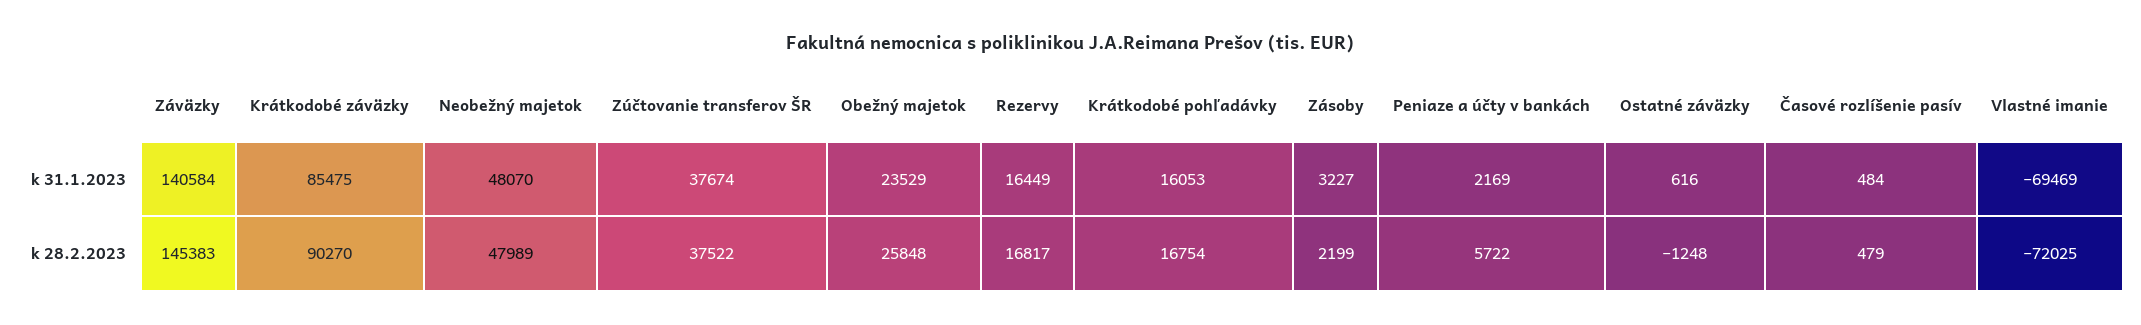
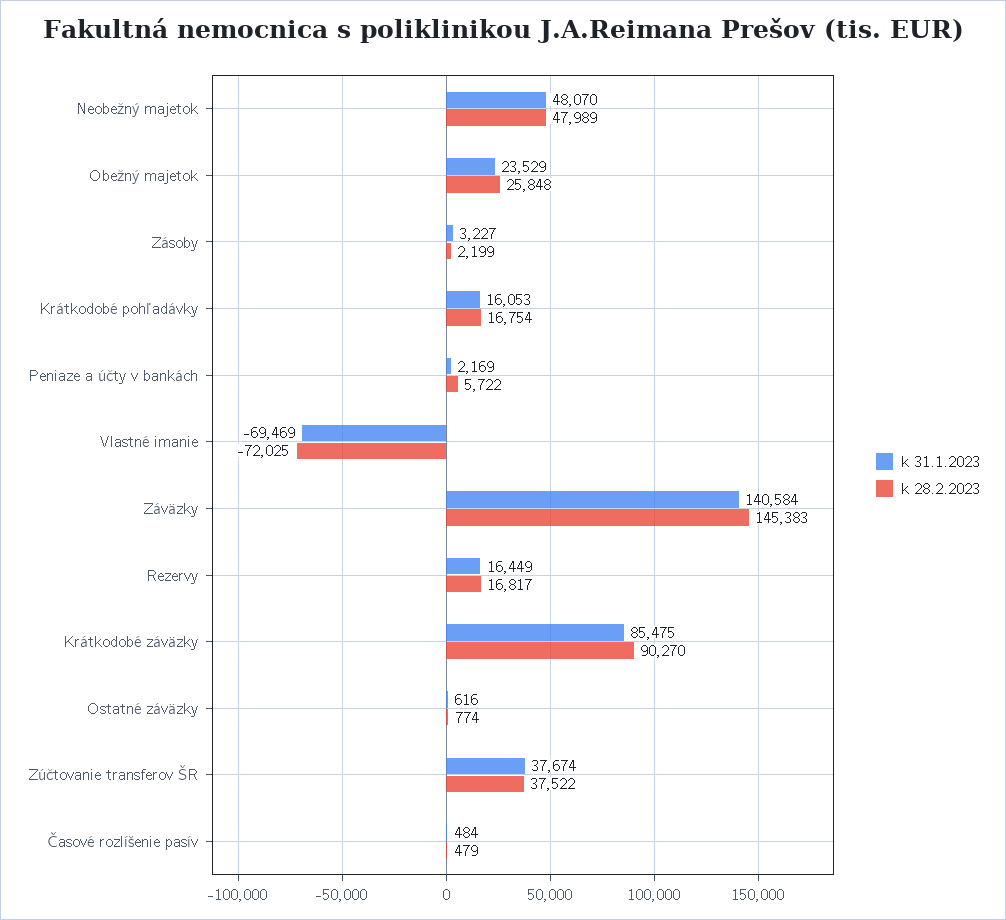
k 28.2.2023, Ostatné záväzky: -1248 -> 774

